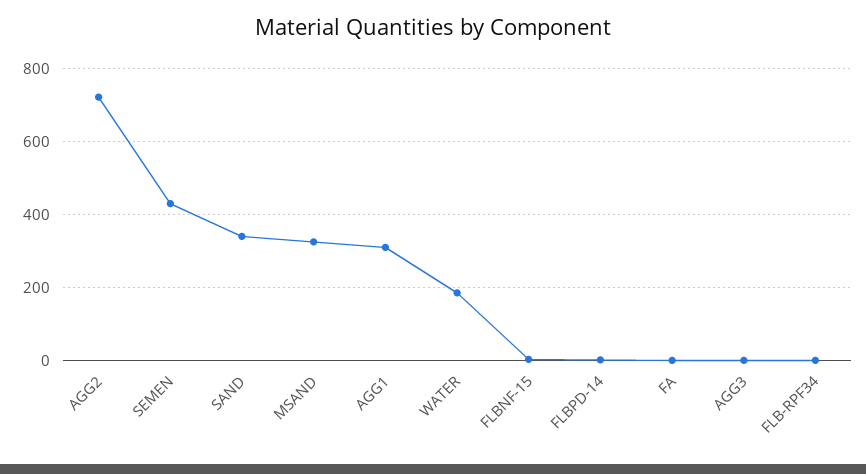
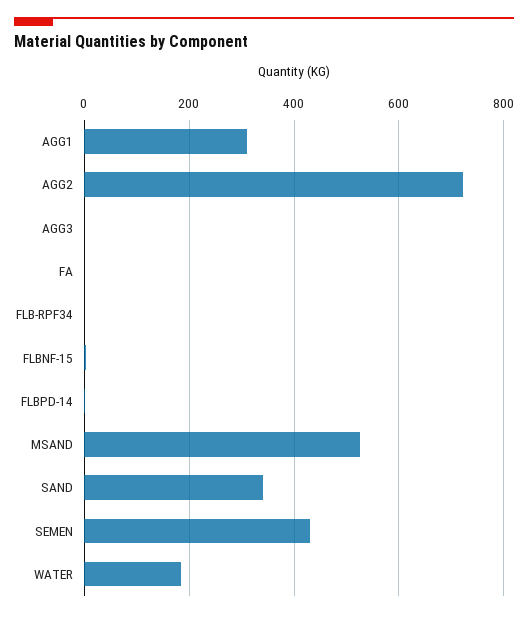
MSAND: 320 -> 520

